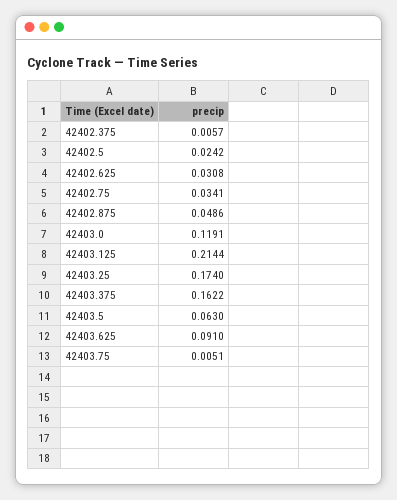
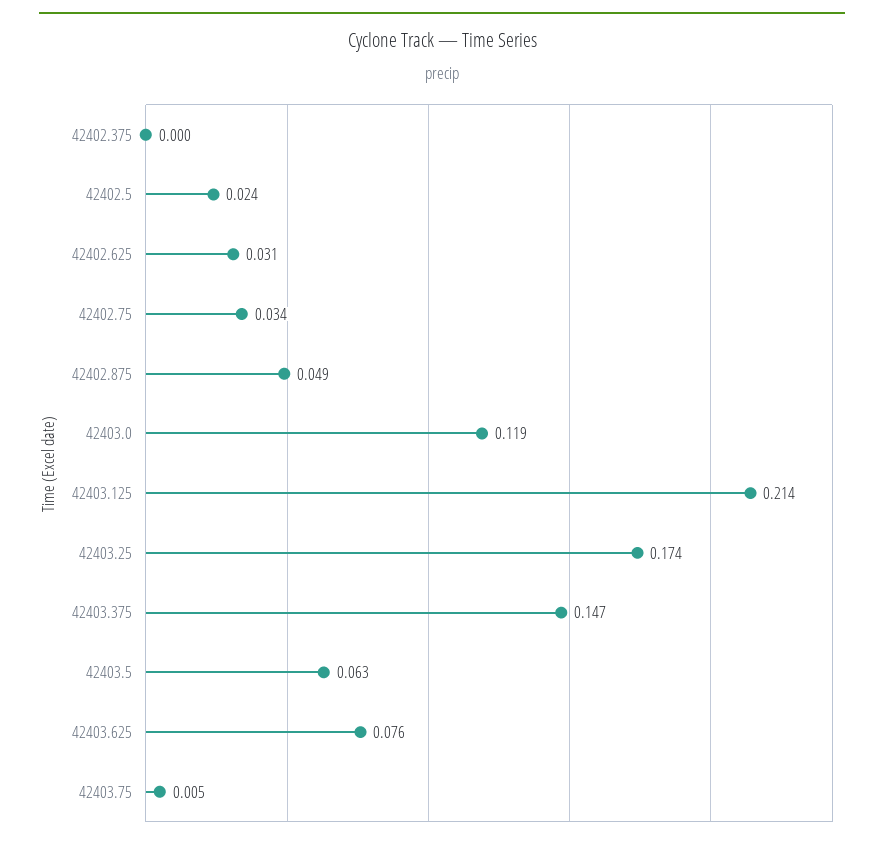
42402.375: 0.0057 -> 0
42403.375: 0.1622 -> 0.147
42403.625: 0.091 -> 0.076

